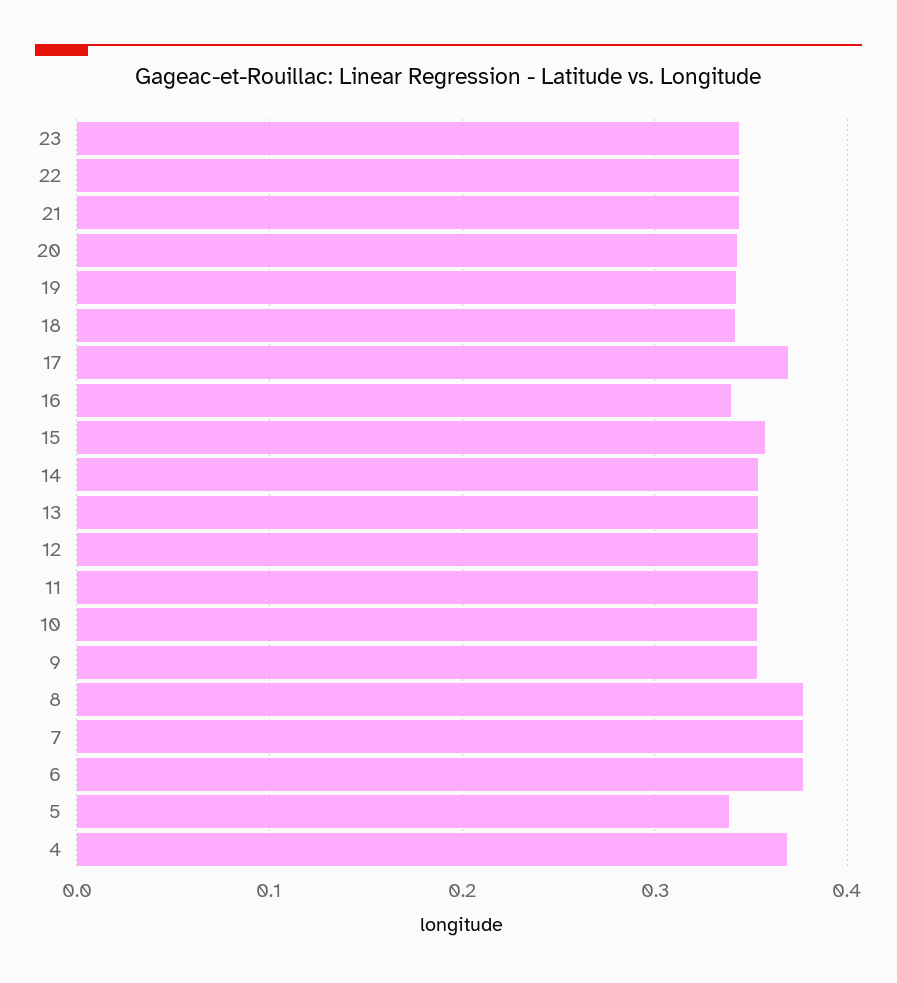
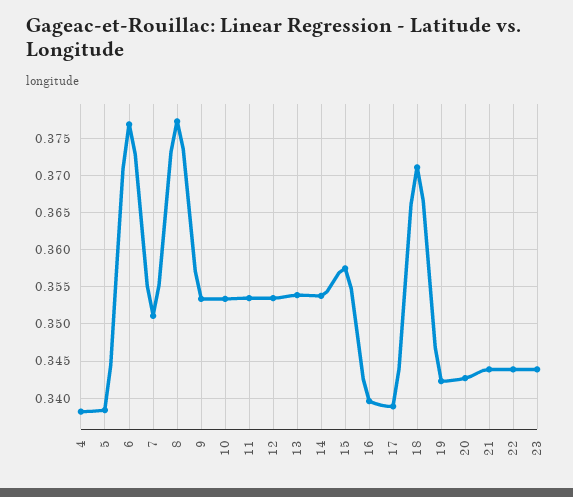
18: 0.34 -> 0.371
17: 0.37 -> 0.339
7: 0.38 -> 0.351
4: 0.37 -> 0.338

